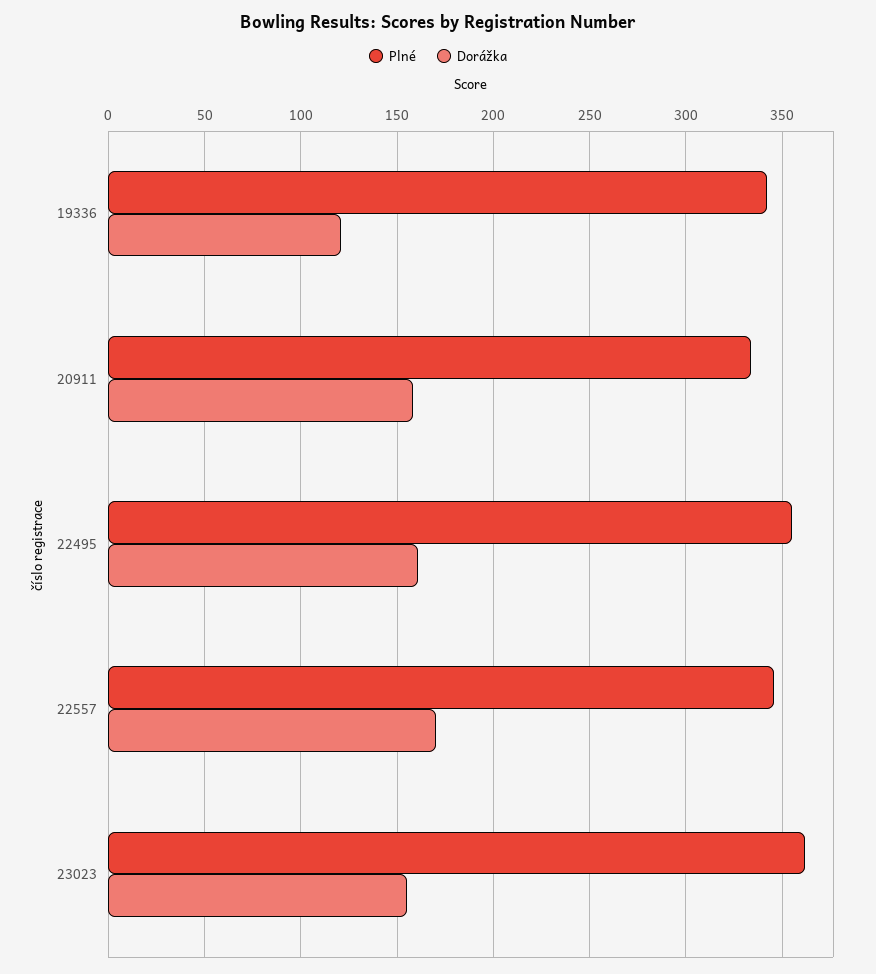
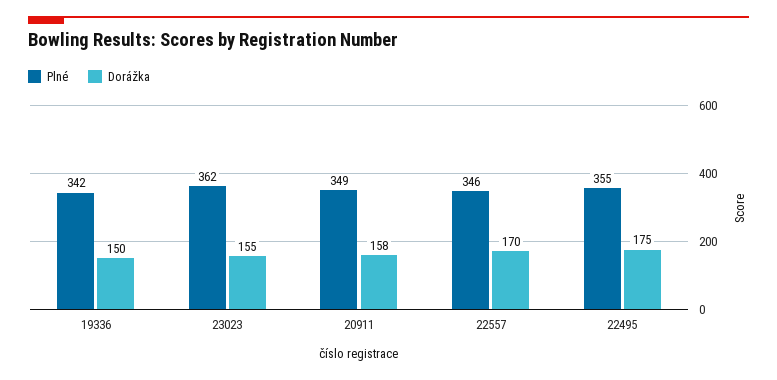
Dorážka, 19336: 120 -> 150
Plné, 20911: 335 -> 349
Dorážka, 22495: 160 -> 175

